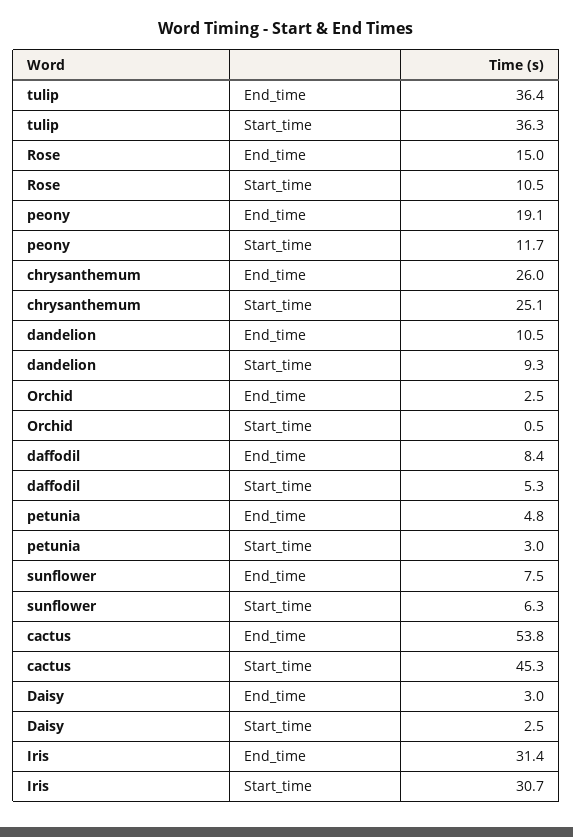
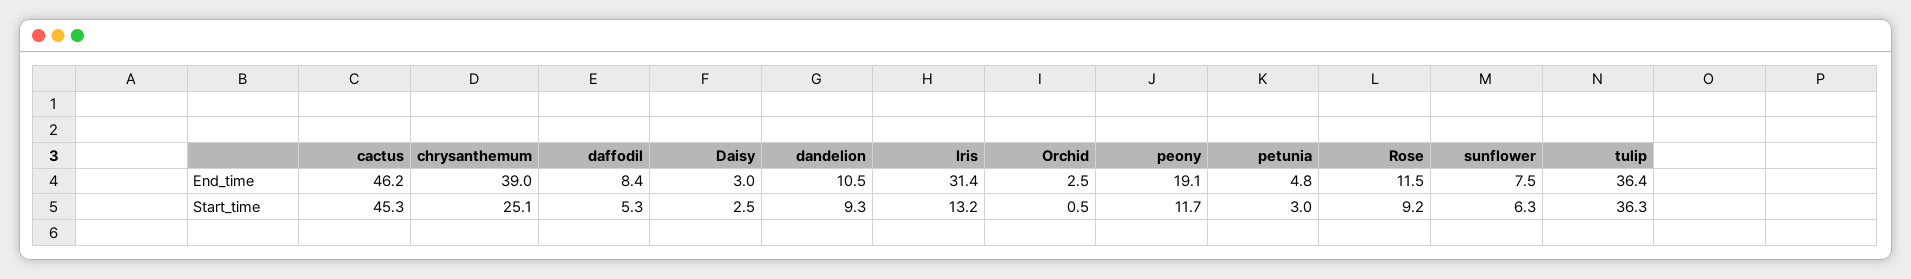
Rose, End_time: 15 -> 11.5
Rose, Start_time: 10.5 -> 9.2
chrysanthemum, End_time: 26 -> 39
cactus, End_time: 53.8 -> 46.2
Iris, Start_time: 30.7 -> 13.2

